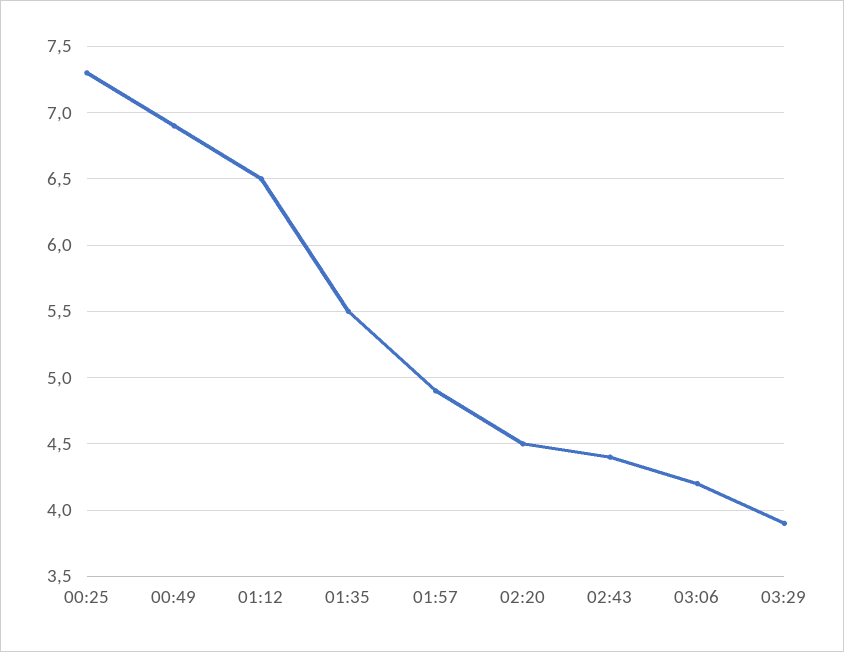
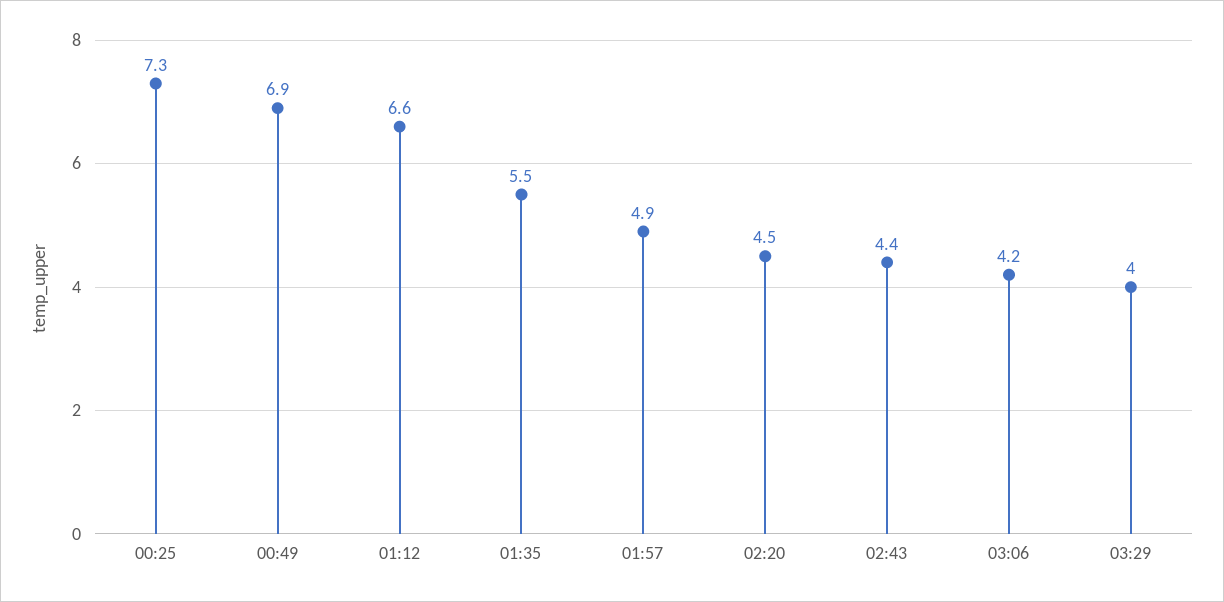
01:12: 6.5 -> 6.6
03:29: 3.9 -> 4

